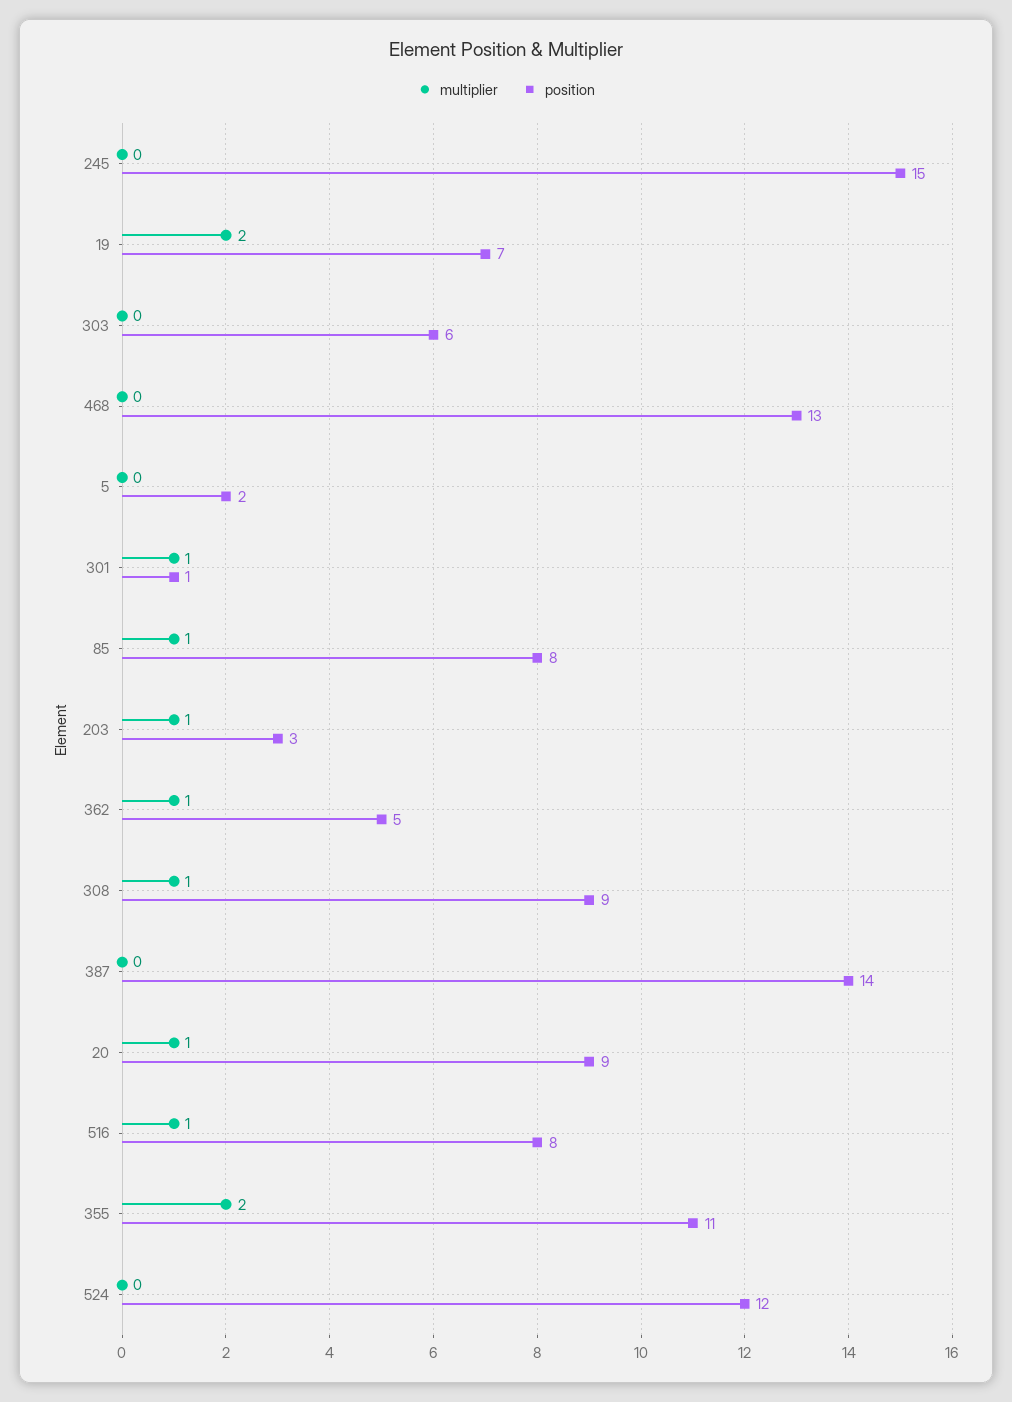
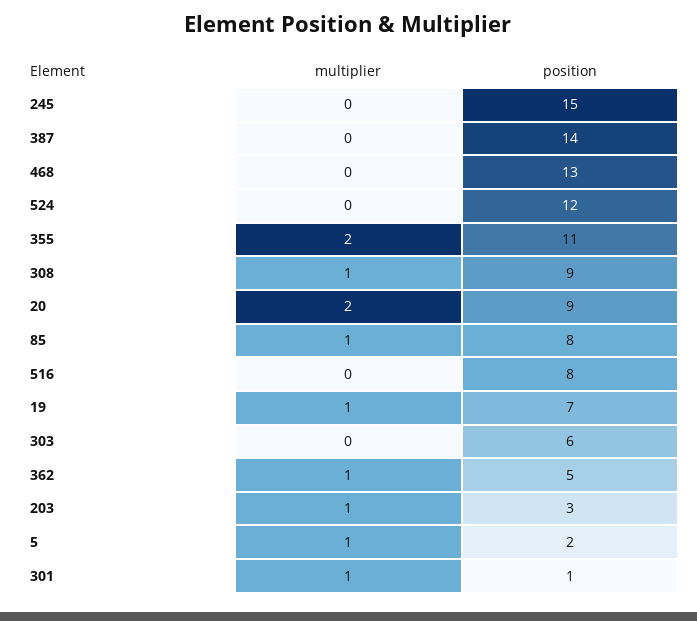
multiplier, 19: 2 -> 1
multiplier, 5: 0 -> 1
multiplier, 20: 1 -> 2
multiplier, 516: 1 -> 0

